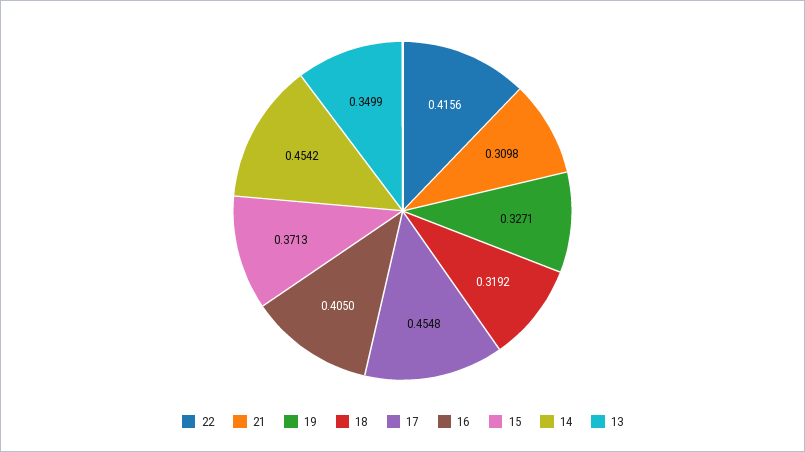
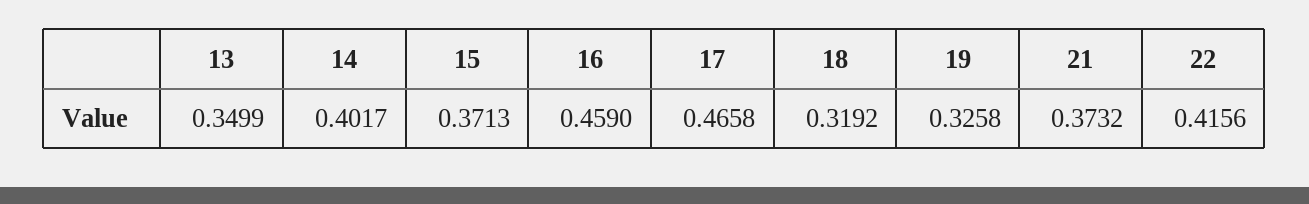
21: 0.3098 -> 0.3732
19: 0.3271 -> 0.3258
17: 0.4548 -> 0.4658
16: 0.405 -> 0.459
14: 0.4542 -> 0.4017

